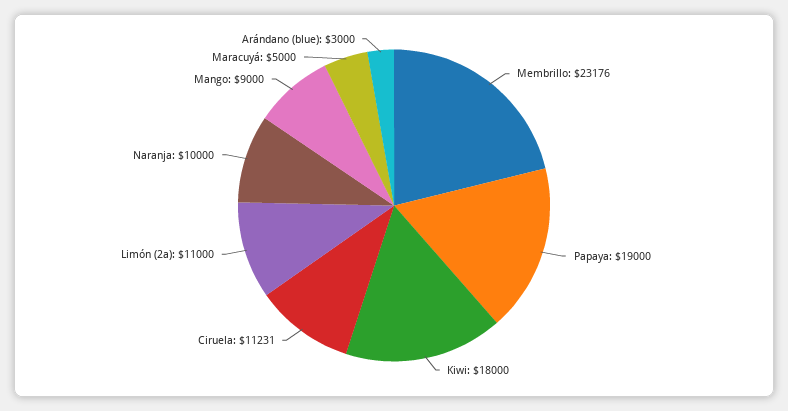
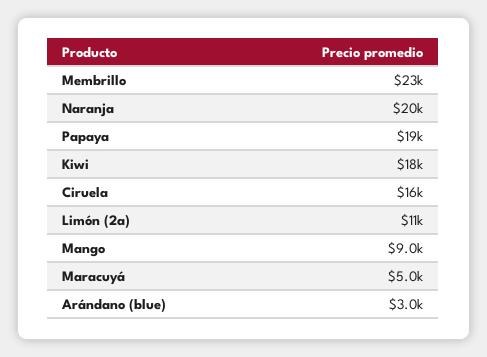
Ciruela: 11231 -> 16000
Naranja: 10000 -> 20000

